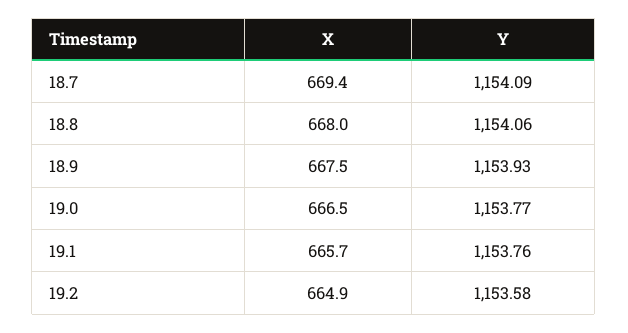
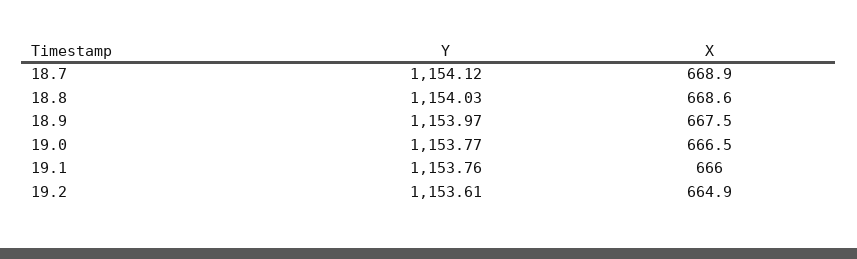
X, 18.7: 669.4 -> 668.9
Y, 18.7: 1154.09 -> 1154.12
X, 18.8: 668 -> 668.6
Y, 18.8: 1154.06 -> 1154.03
Y, 18.9: 1153.93 -> 1153.97
X, 19.1: 665.7 -> 666
Y, 19.2: 1153.58 -> 1153.61

